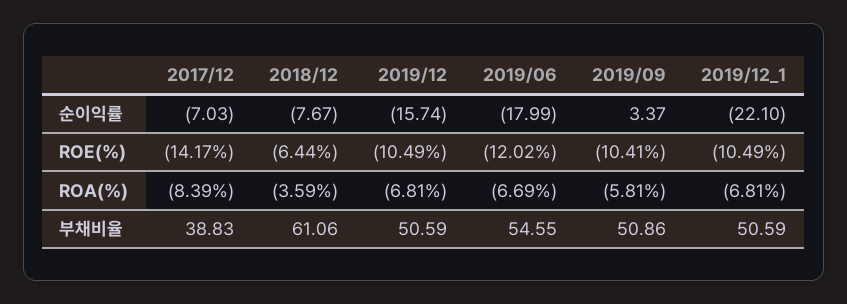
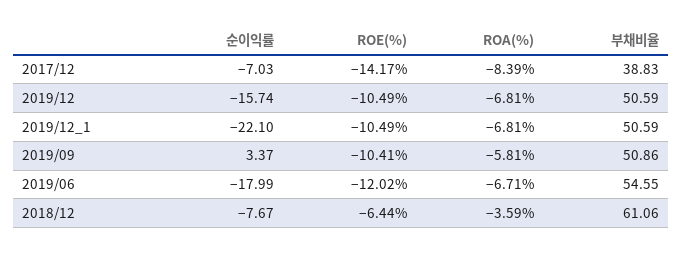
2019/06, ROA(%): -6.69 -> -6.71

